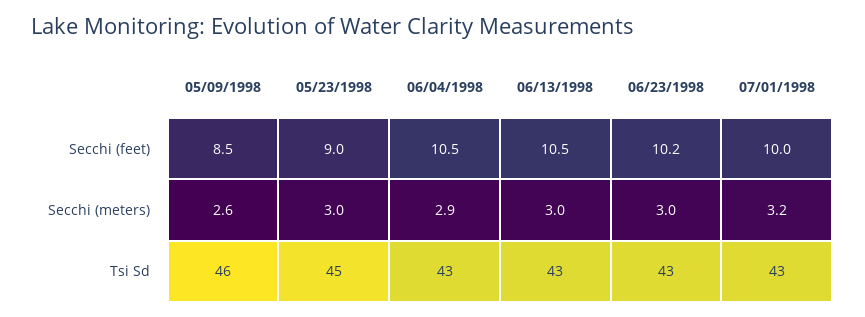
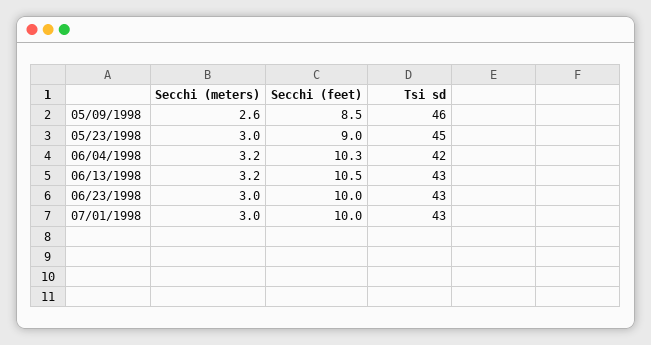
06/04/1998, Secchi (feet): 10.5 -> 10.3
06/23/1998, Secchi (feet): 10.2 -> 10
06/04/1998, Secchi (meters): 2.9 -> 3.2
06/13/1998, Secchi (meters): 3 -> 3.2
07/01/1998, Secchi (meters): 3.2 -> 3
06/04/1998, Tsi Sd: 43 -> 42

